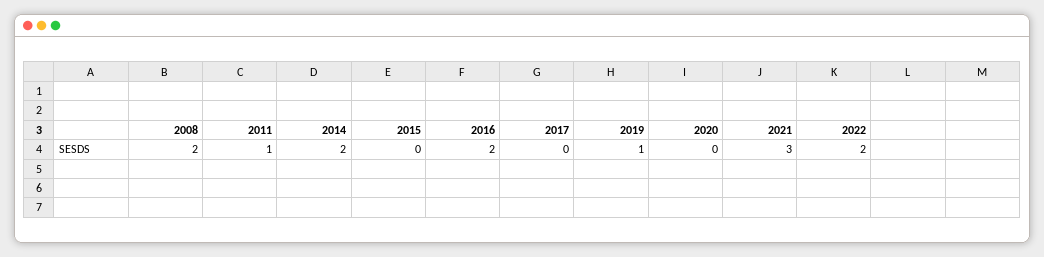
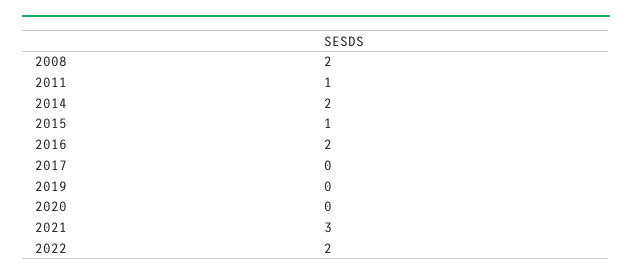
2015: 0 -> 1
2019: 1 -> 0

